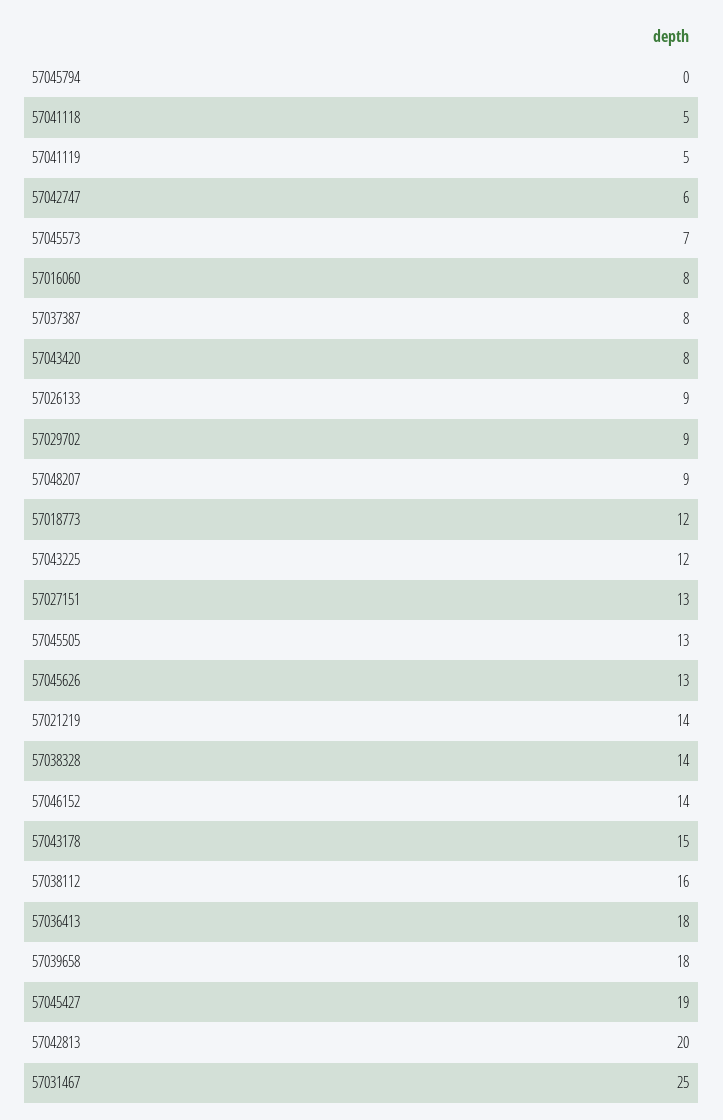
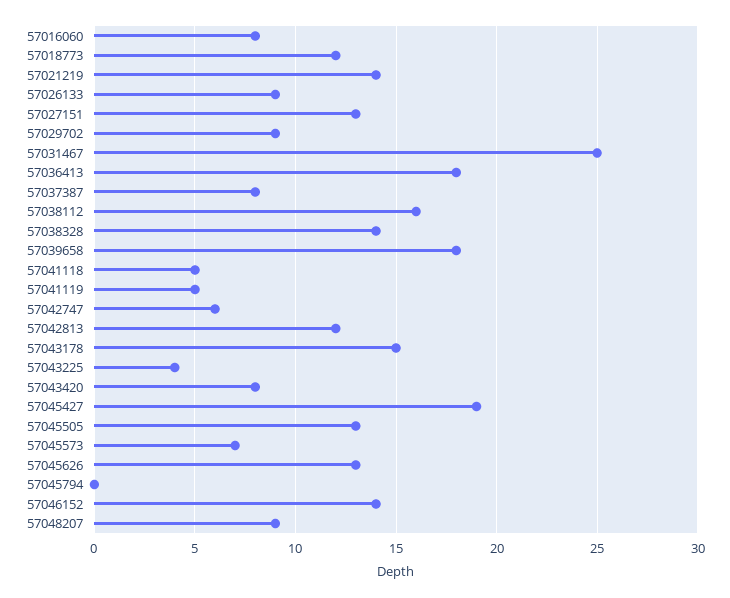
57043225: 12 -> 4
57042813: 20 -> 12

